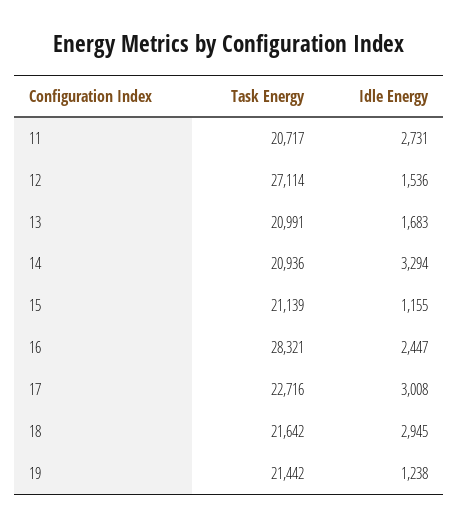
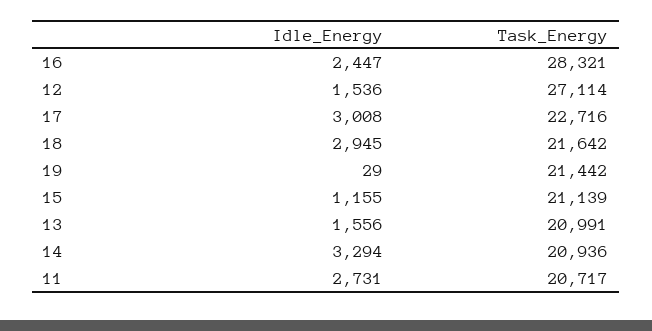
Idle Energy, 13: 1683 -> 1556
Idle Energy, 19: 1238 -> 29

